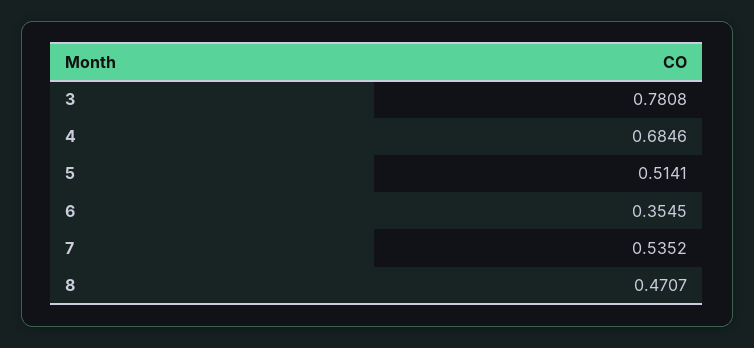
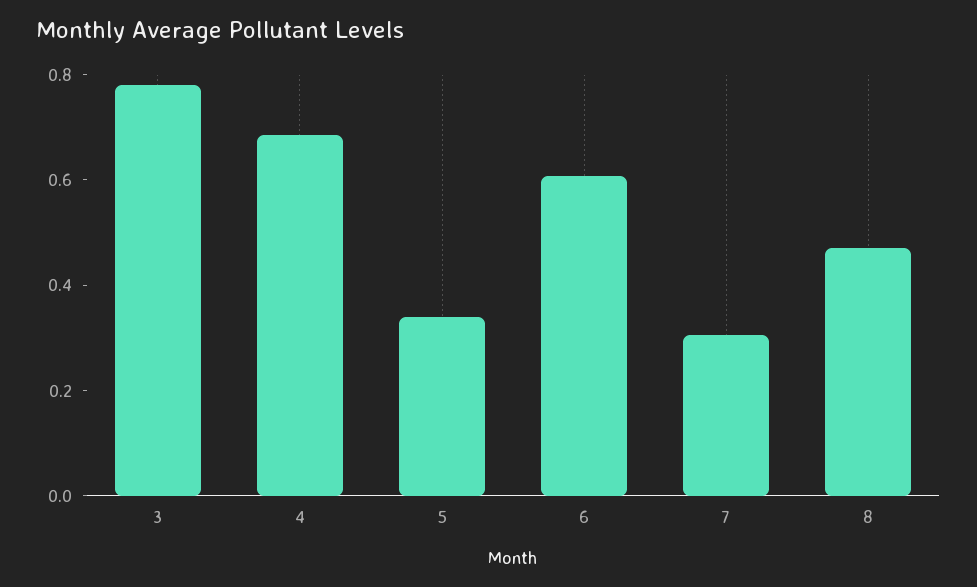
5: 0.5141 -> 0.35
6: 0.3545 -> 0.6
7: 0.5352 -> 0.3

